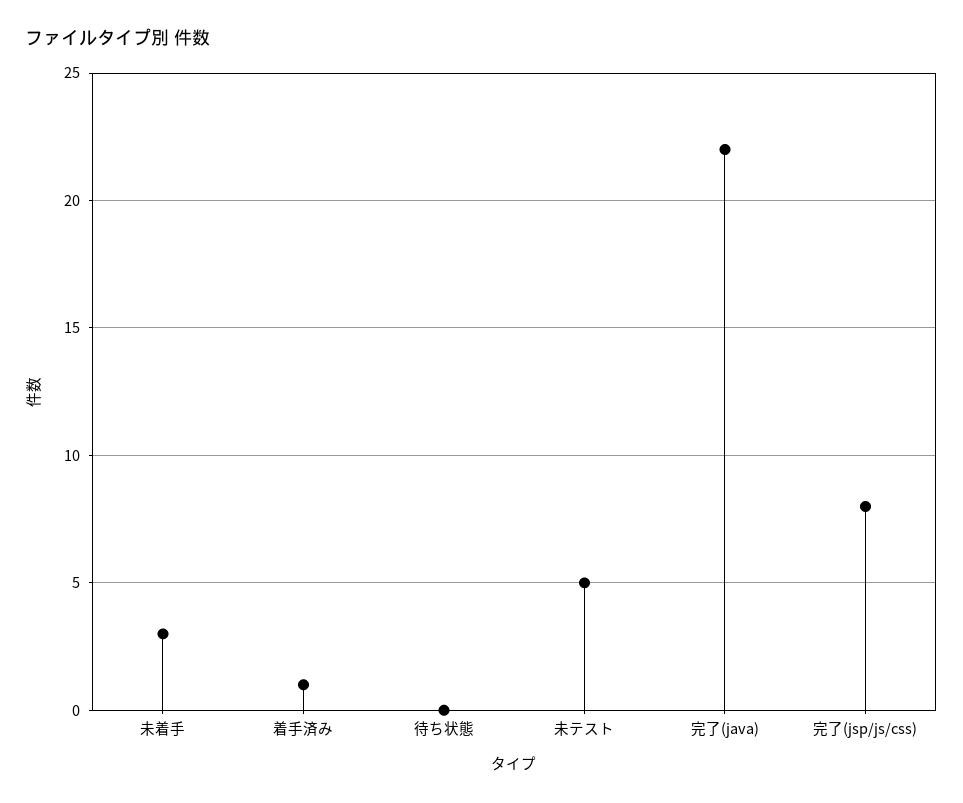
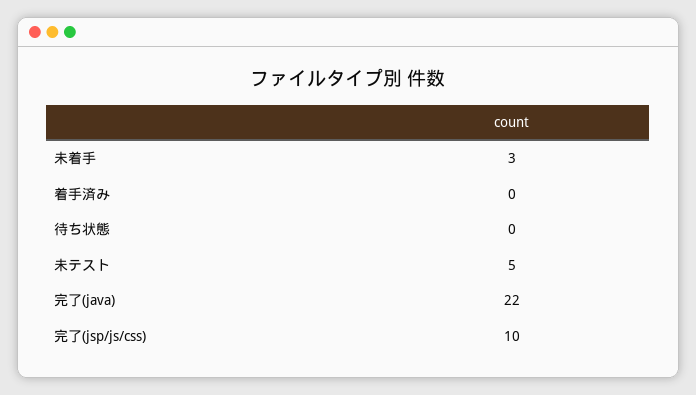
着手済み: 1 -> 0
完了(jsp/js/css): 8 -> 10

